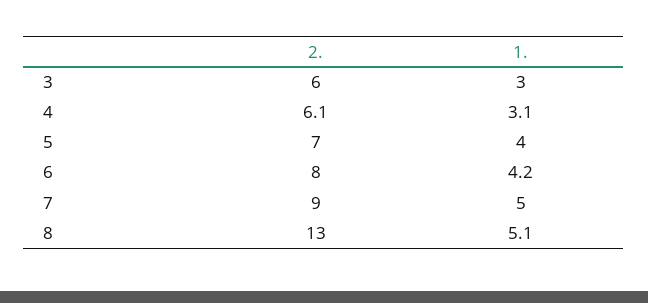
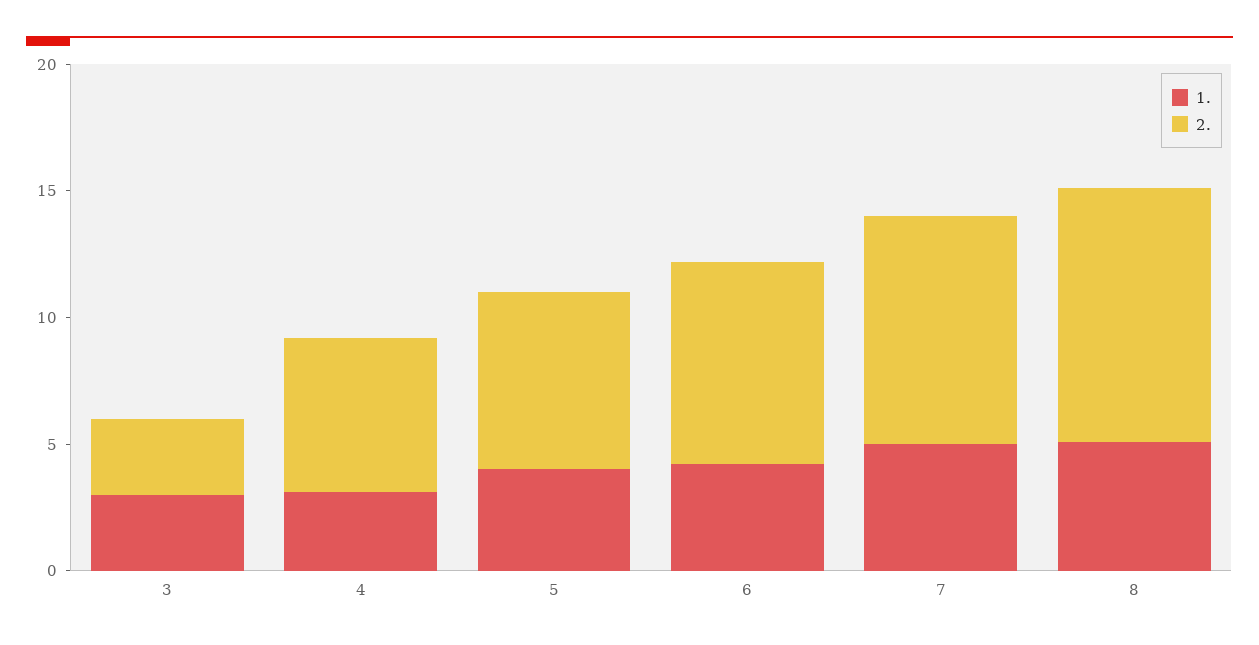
2., 3: 6 -> 3
2., 8: 13 -> 10

